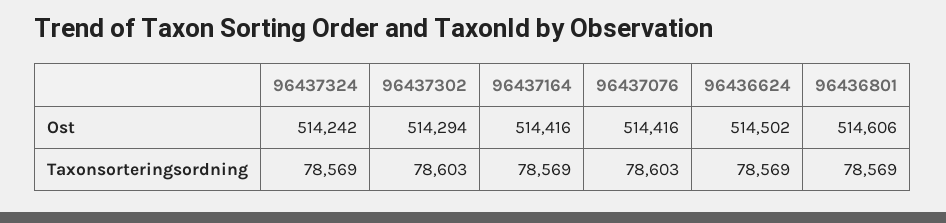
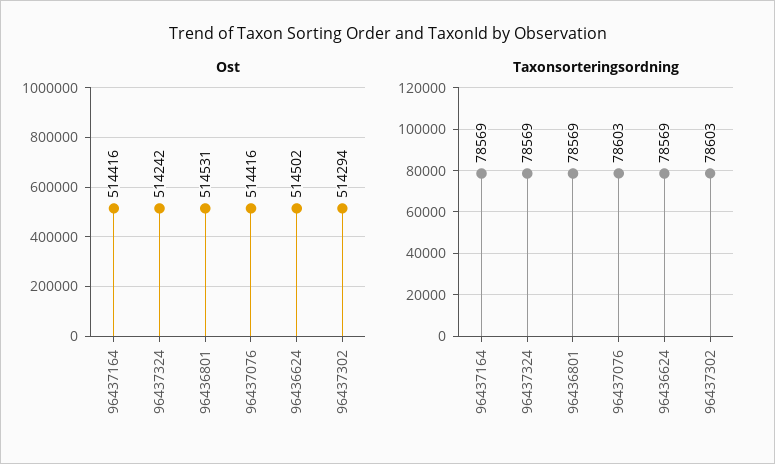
Ost, 96436801: 514606 -> 514531

